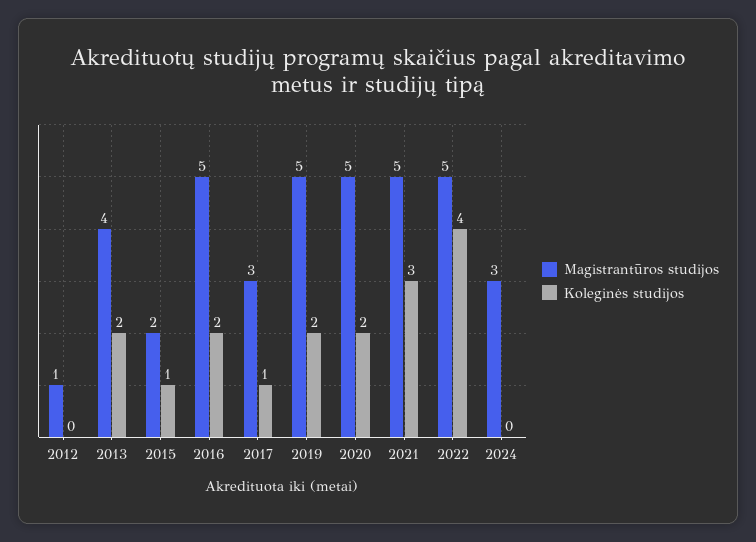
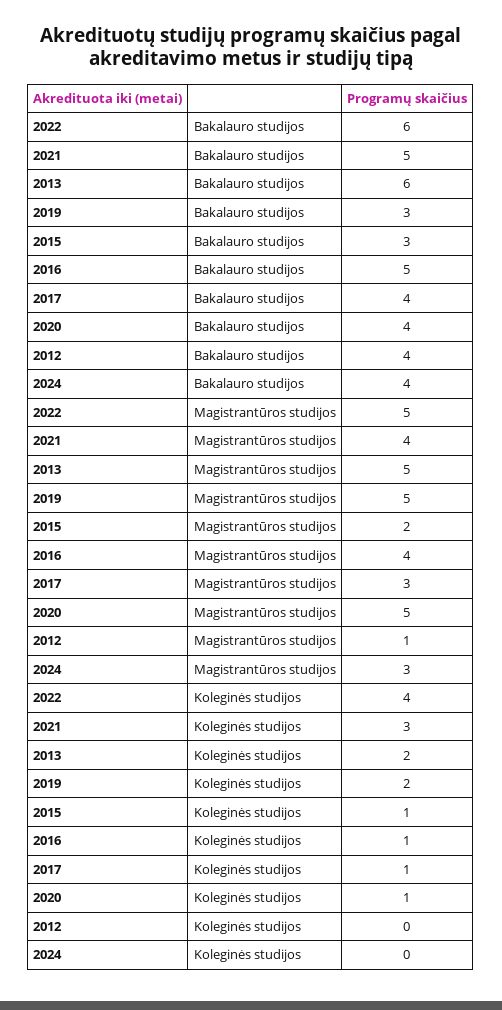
Magistrantūros studijos, 2013: 4 -> 5
Magistrantūros studijos, 2016: 5 -> 4
Koleginės studijos, 2016: 2 -> 1
Koleginės studijos, 2020: 2 -> 1
Magistrantūros studijos, 2021: 5 -> 4
Bakalauro studijos, 2022: none -> 6
Bakalauro studijos, 2021: none -> 5
Bakalauro studijos, 2013: none -> 6
Bakalauro studijos, 2019: none -> 3
Bakalauro studijos, 2015: none -> 3
Bakalauro studijos, 2016: none -> 5
Bakalauro studijos, 2017: none -> 4
Bakalauro studijos, 2020: none -> 4
Bakalauro studijos, 2012: none -> 4
Bakalauro studijos, 2024: none -> 4

